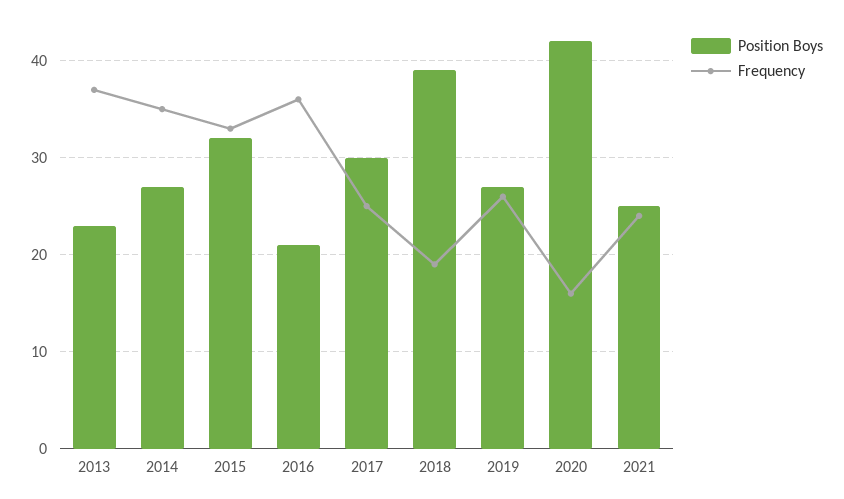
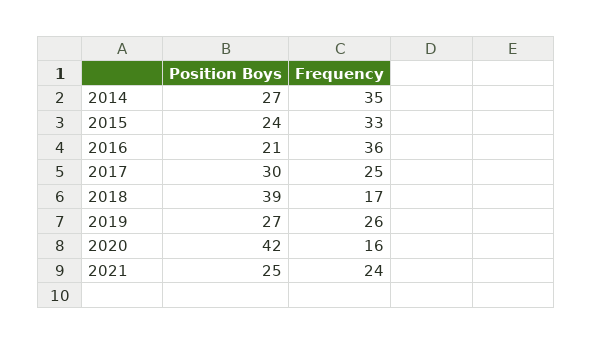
Position Boys, 2013: 23 -> none
Frequency, 2013: 37 -> none
Position Boys, 2015: 32 -> 24
Frequency, 2018: 19 -> 17

